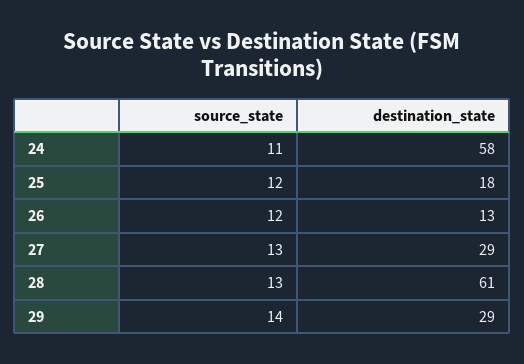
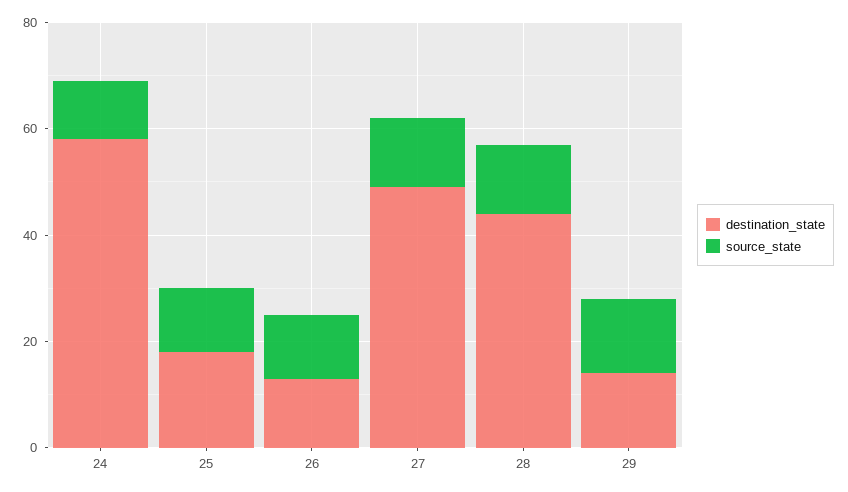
destination_state, 27: 29 -> 50
destination_state, 28: 61 -> 45
destination_state, 29: 29 -> 15

